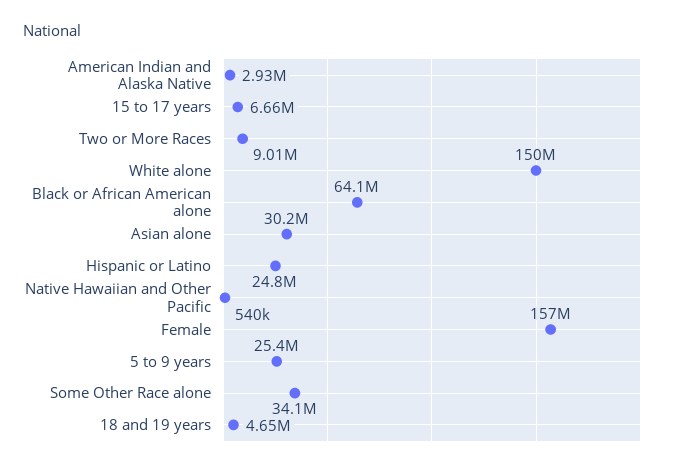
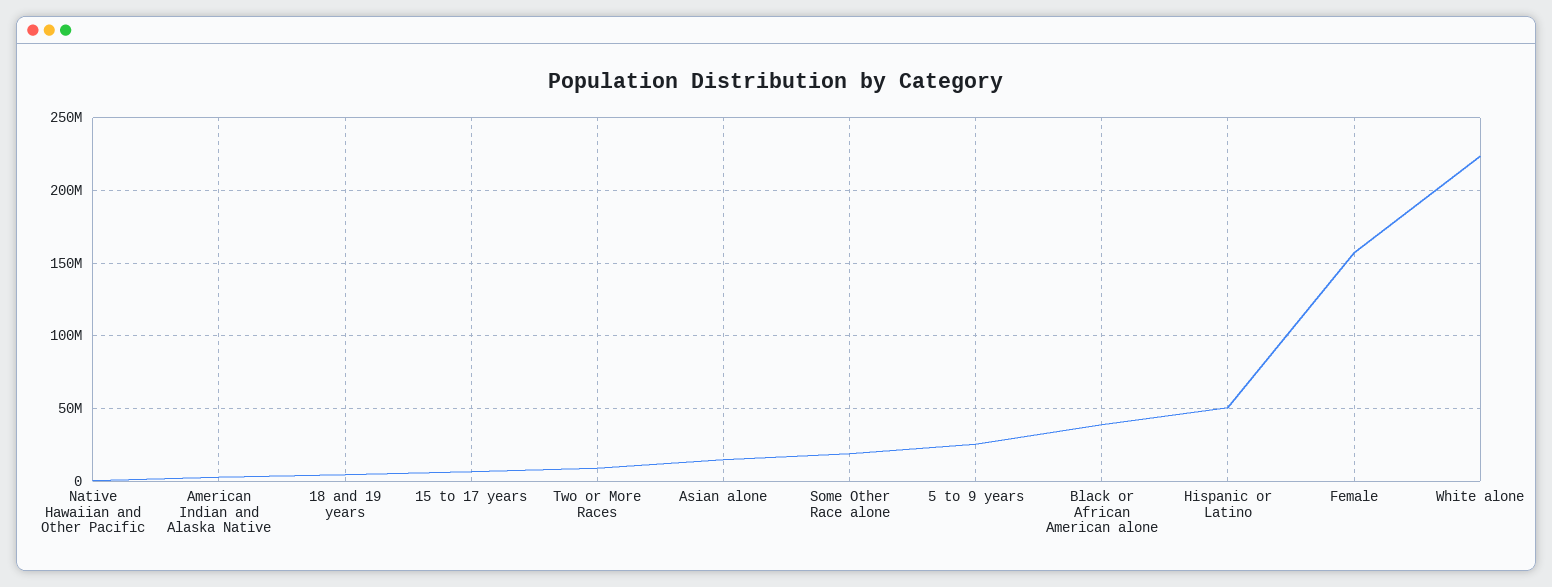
White alone: 150000000 -> 225000000
Black or African American alone: 64100000 -> 40000000
Asian alone: 30200000 -> 15000000
Hispanic or Latino: 24800000 -> 50000000
Some Other Race alone: 34100000 -> 20000000

